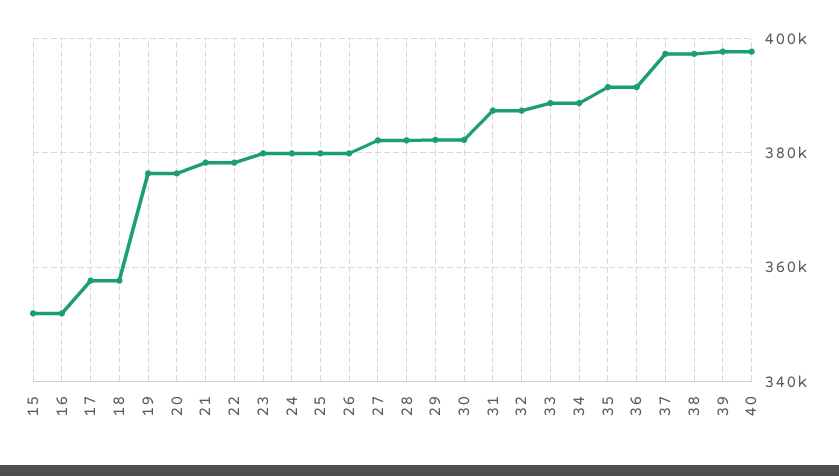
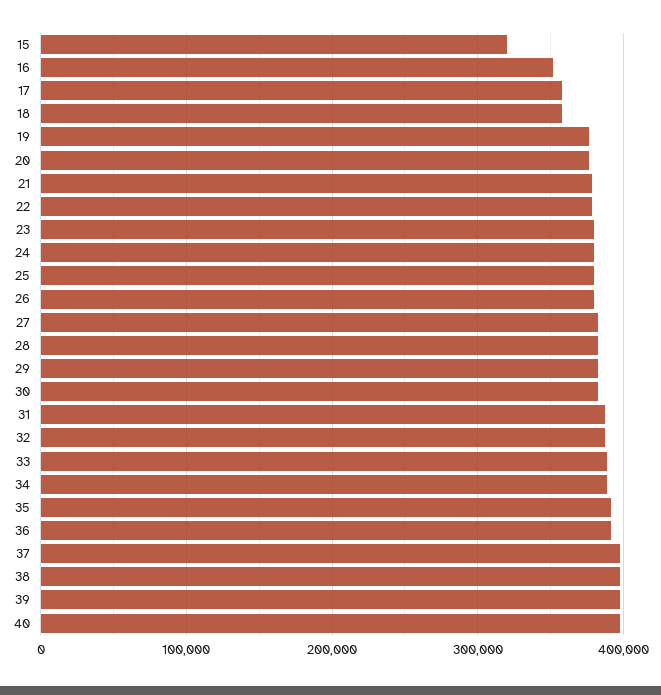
15: 352000 -> 320000

